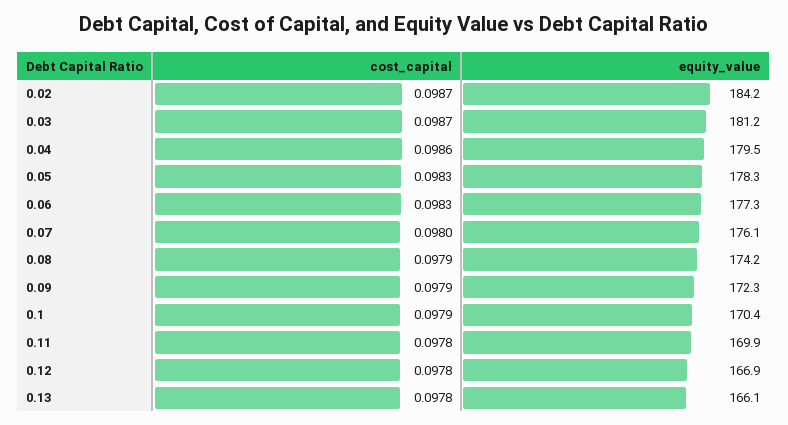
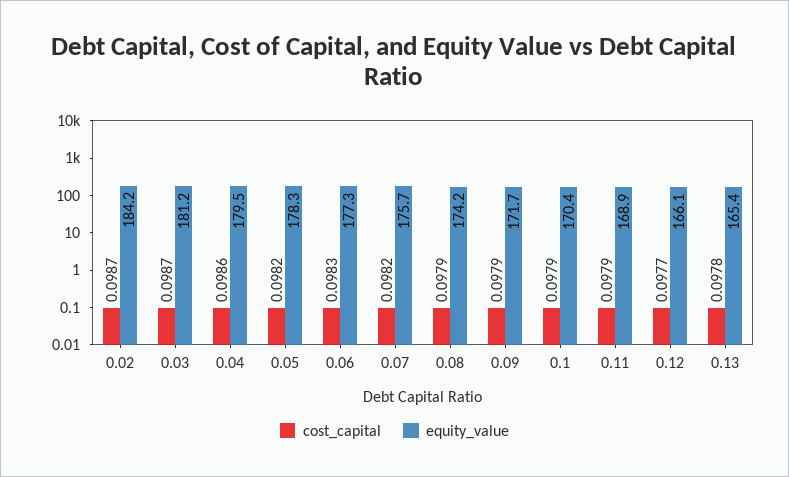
cost_capital, 0.05: 0.0983 -> 0.0982
cost_capital, 0.07: 0.098 -> 0.0982
equity_value, 0.07: 176.1 -> 175.7
equity_value, 0.09: 172.3 -> 171.7
cost_capital, 0.11: 0.0978 -> 0.0979
equity_value, 0.11: 169.9 -> 168.9
cost_capital, 0.12: 0.0978 -> 0.0977
equity_value, 0.12: 166.9 -> 166.1
equity_value, 0.13: 166.1 -> 165.4

